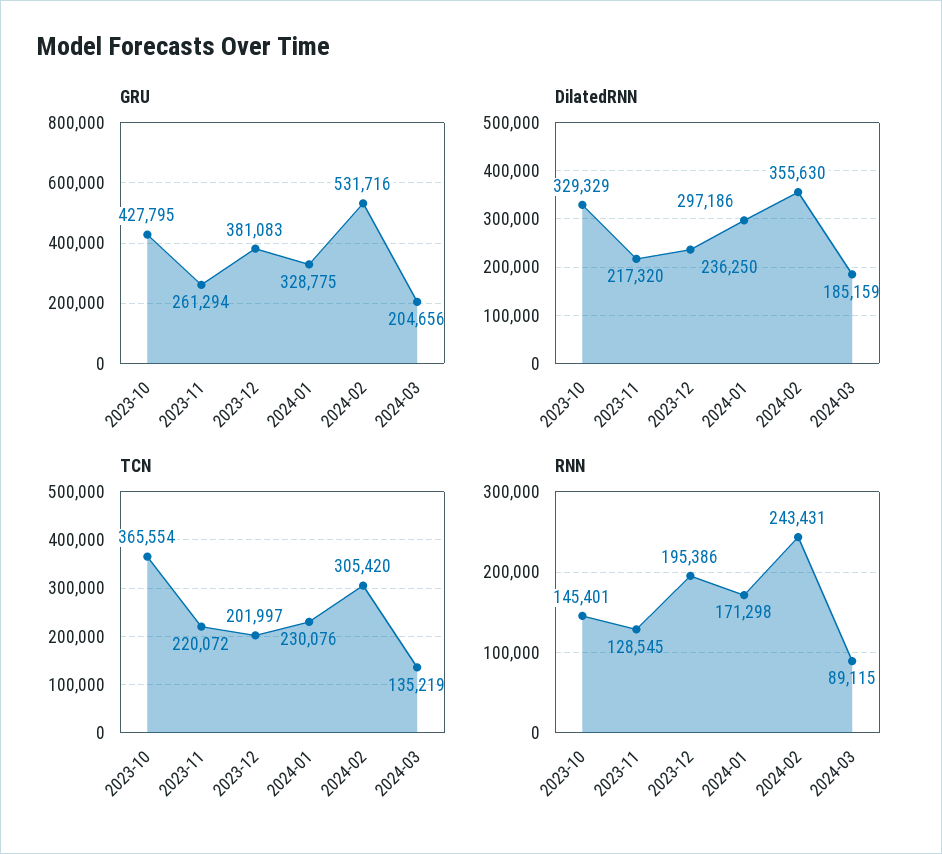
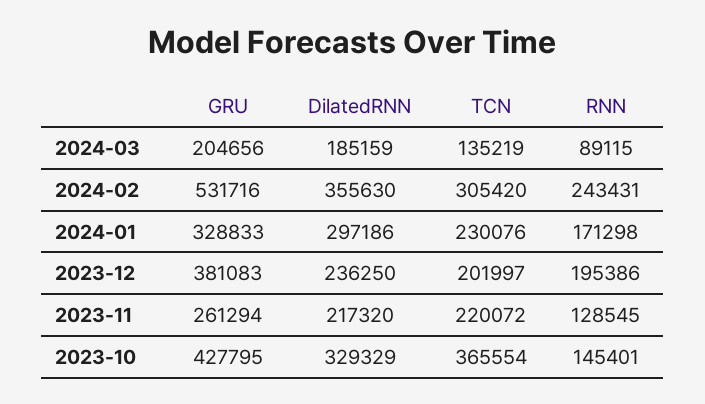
GRU, 2024-01: 328775 -> 328833

